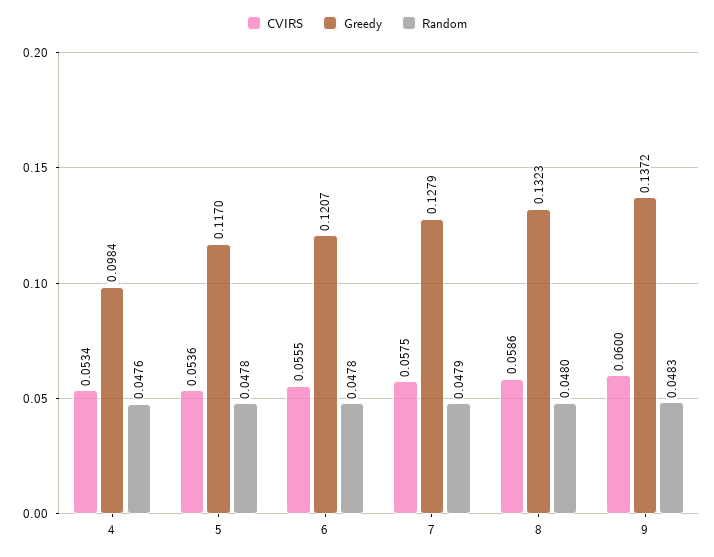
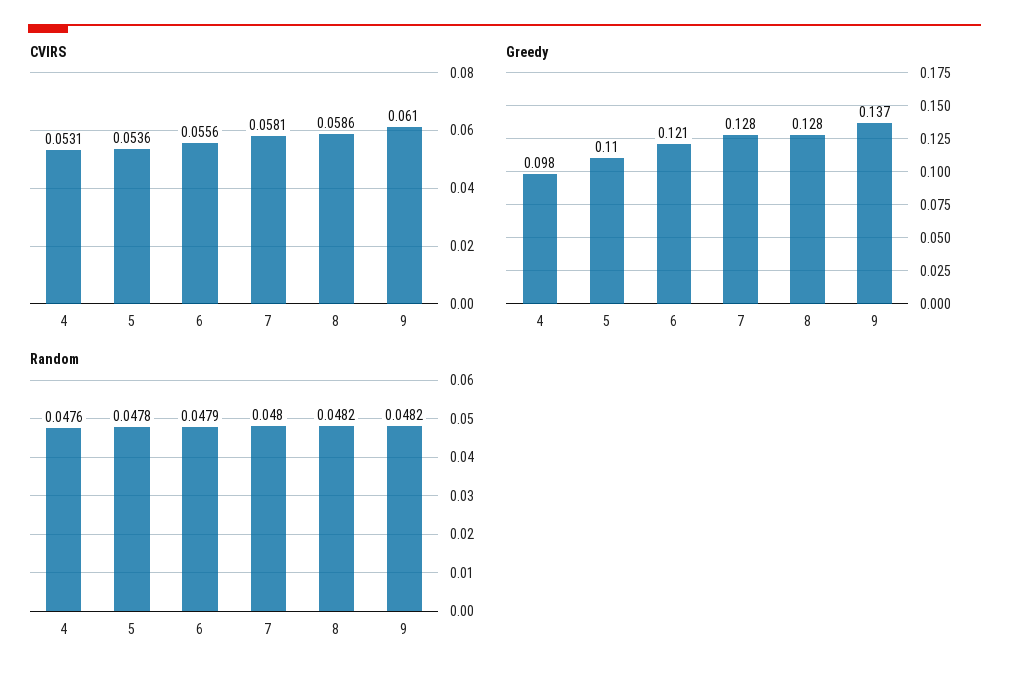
CVIRS, 4: 0.0534 -> 0.0531
Greedy, 5: 0.117 -> 0.11
CVIRS, 6: 0.0555 -> 0.0556
Random, 6: 0.0478 -> 0.0479
CVIRS, 7: 0.0575 -> 0.0581
Random, 7: 0.0479 -> 0.048
Greedy, 8: 0.1323 -> 0.128
Random, 8: 0.048 -> 0.0482
CVIRS, 9: 0.06 -> 0.061
Random, 9: 0.0483 -> 0.0482

